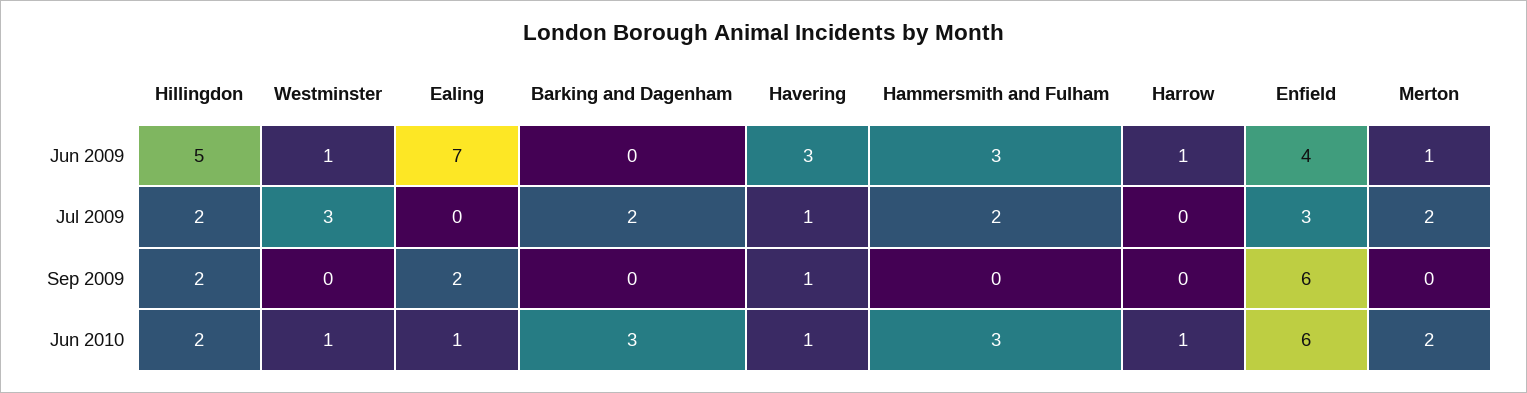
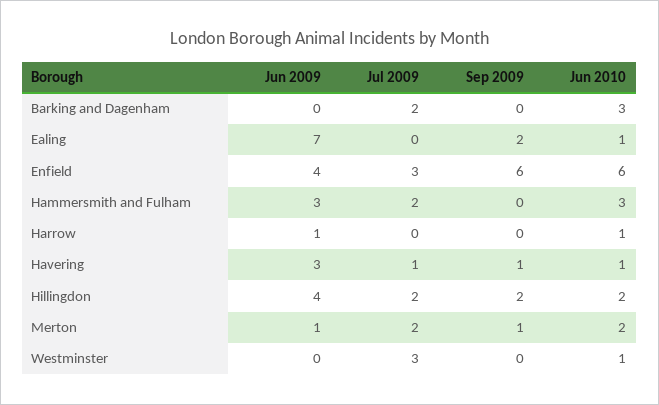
Hillingdon, Jun 2009: 5 -> 4
Westminster, Jun 2009: 1 -> 0
Merton, Sep 2009: 0 -> 1

